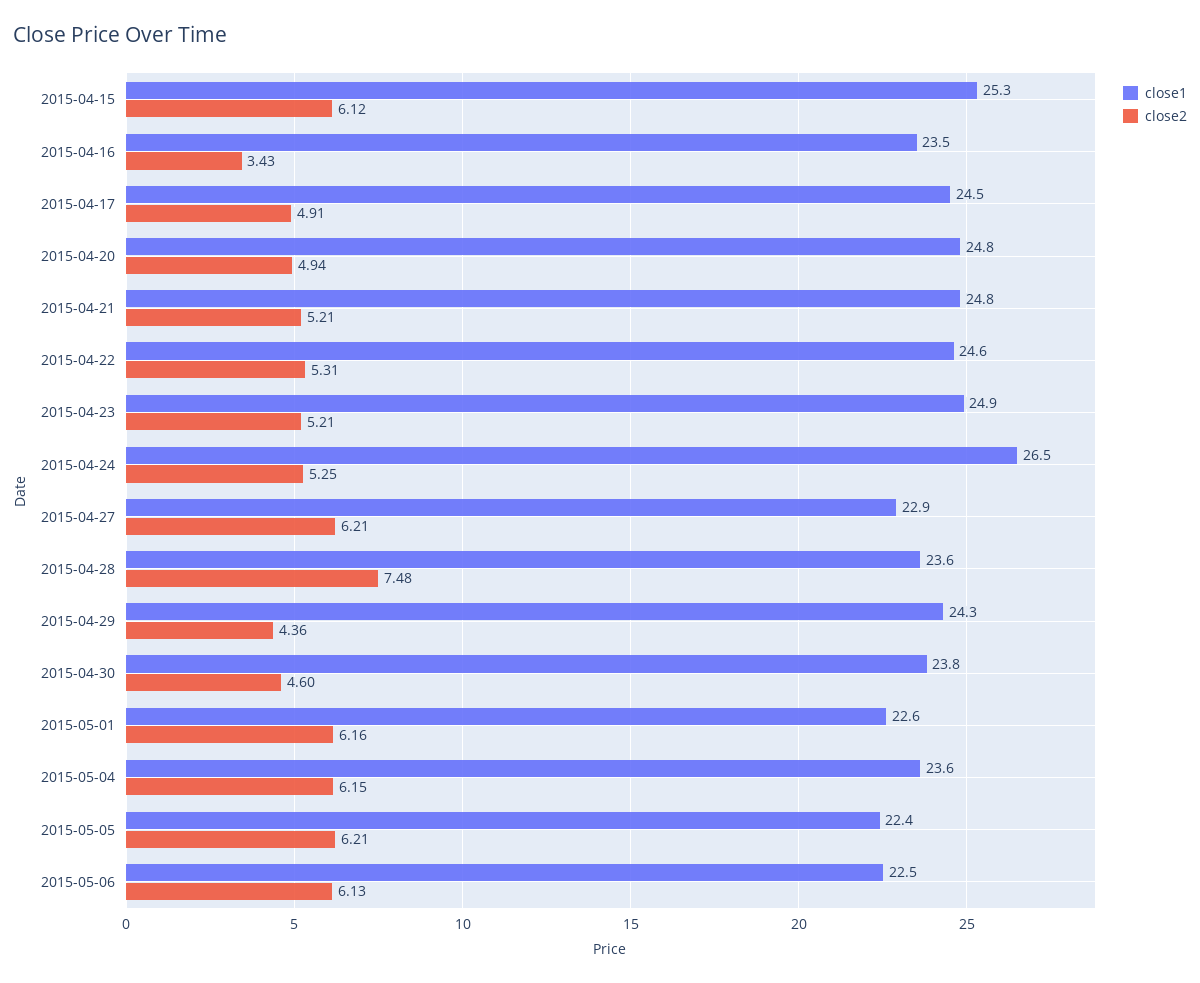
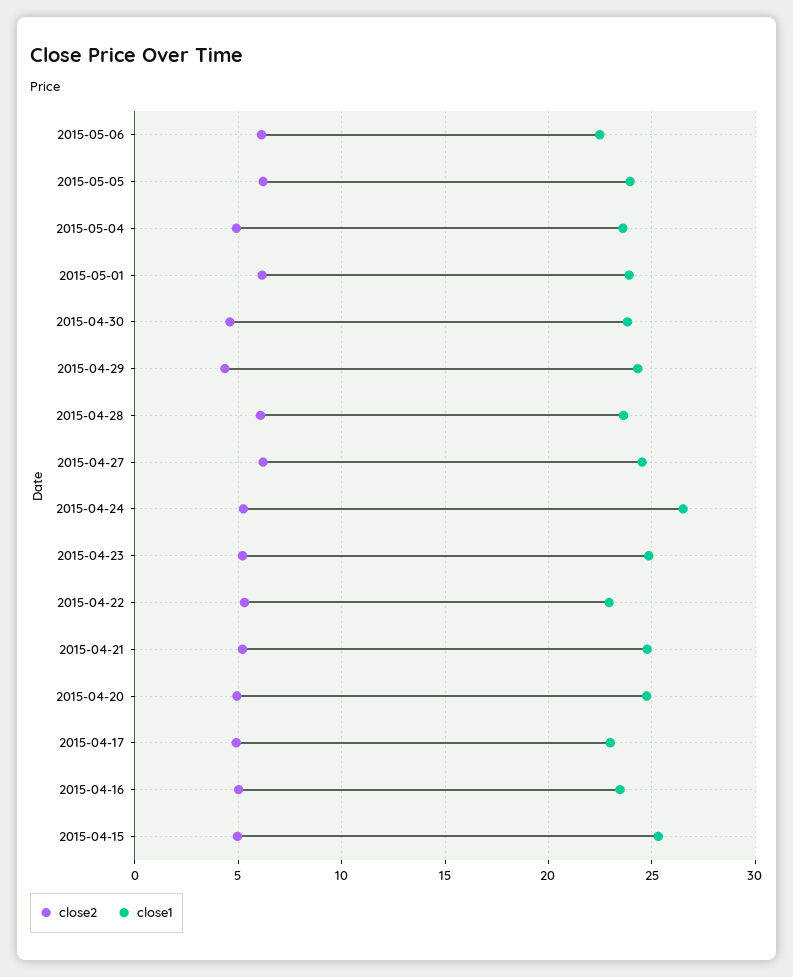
close2, 2015-04-15: 6.12 -> 5
close2, 2015-04-16: 3.43 -> 5
close1, 2015-04-17: 24.5 -> 23
close1, 2015-04-22: 24.6 -> 23
close1, 2015-04-27: 22.9 -> 24.5
close2, 2015-04-28: 7.48 -> 6
close1, 2015-05-01: 22.6 -> 24
close2, 2015-05-04: 6.15 -> 5
close1, 2015-05-05: 22.4 -> 24

